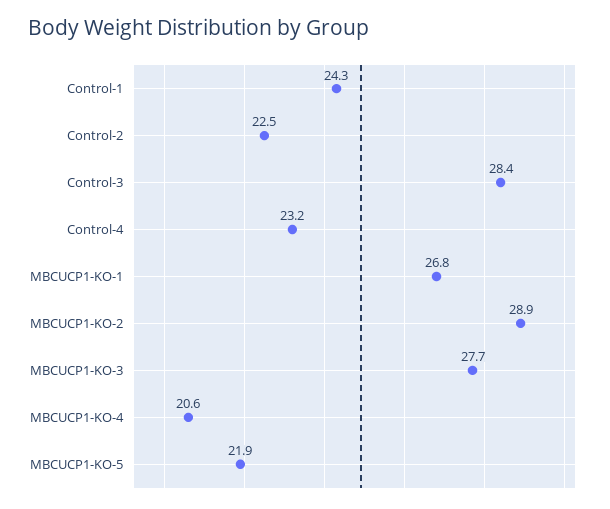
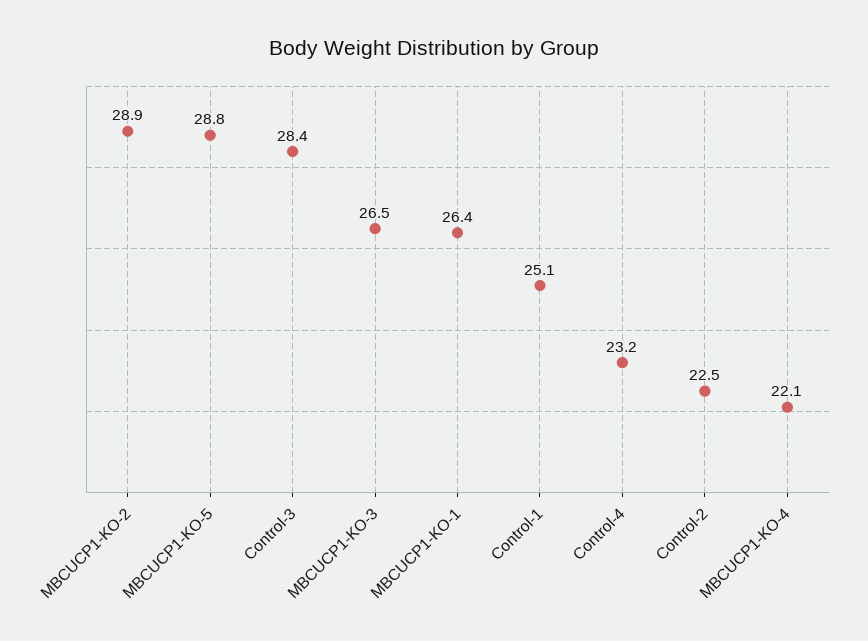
Control-1: 24.3 -> 25.1
MBCUCP1-KO-1: 26.8 -> 26.4
MBCUCP1-KO-3: 27.7 -> 26.5
MBCUCP1-KO-4: 20.6 -> 22.1
MBCUCP1-KO-5: 21.9 -> 28.8

